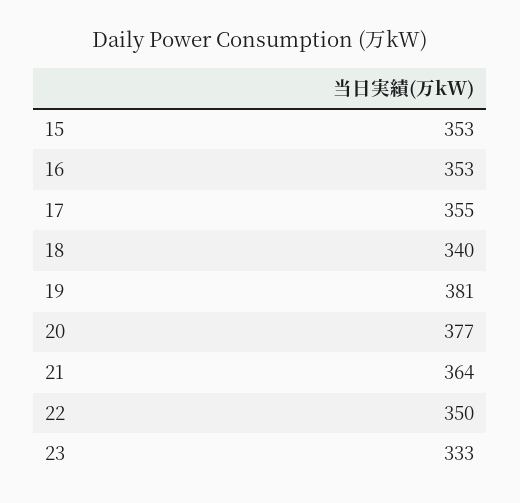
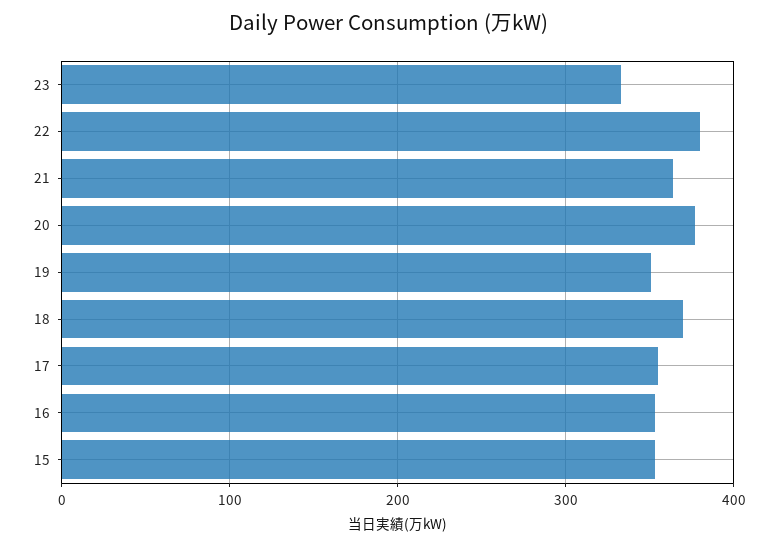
18: 340 -> 370
19: 381 -> 350
22: 350 -> 380

